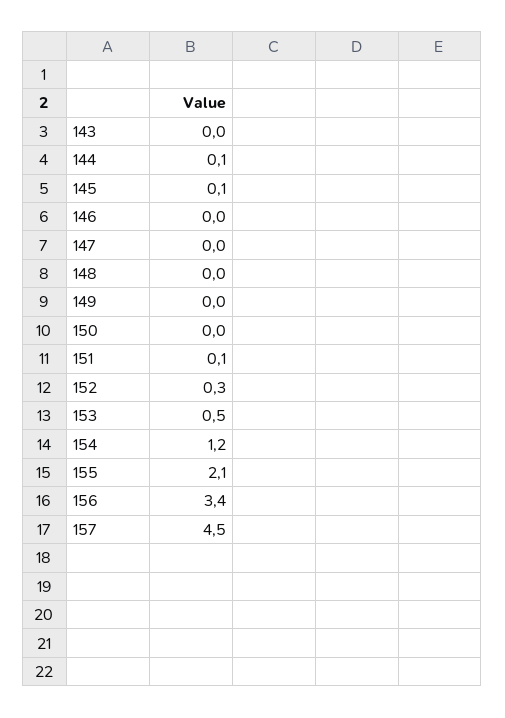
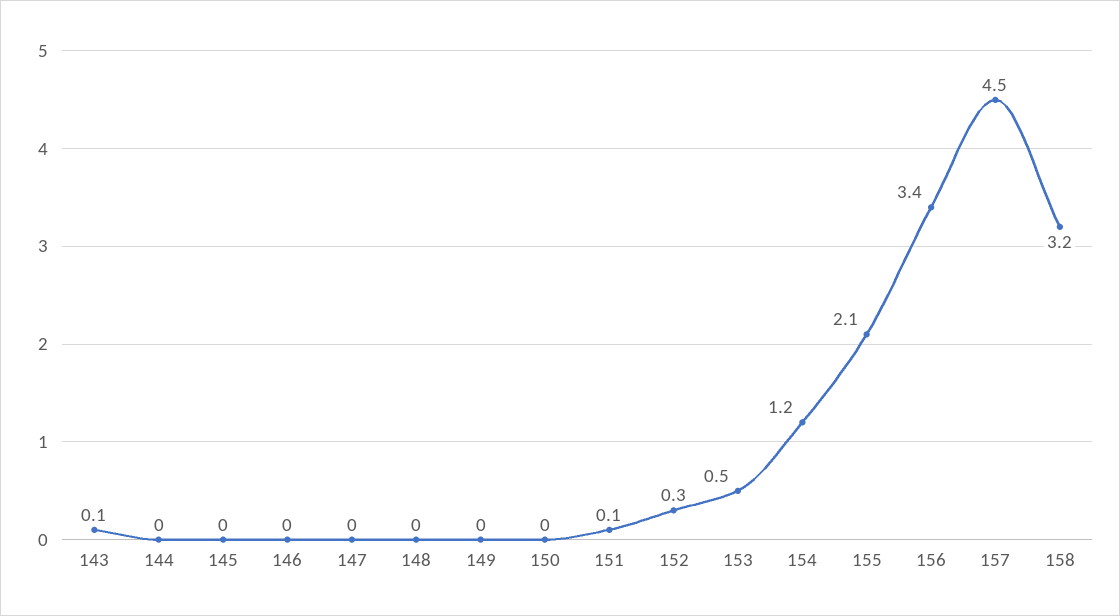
143: 0 -> 0.1
144: 0.1 -> 0
145: 0.1 -> 0
158: none -> 3.2

